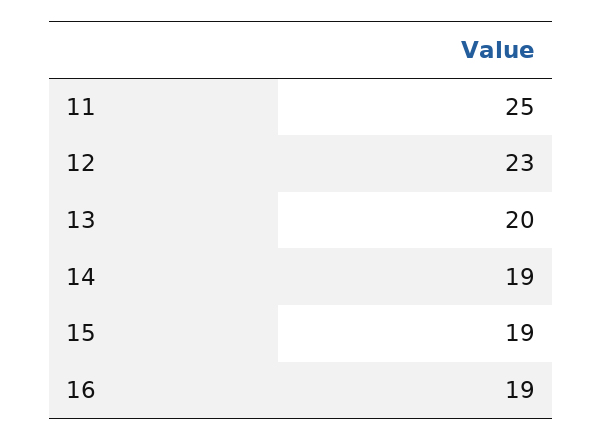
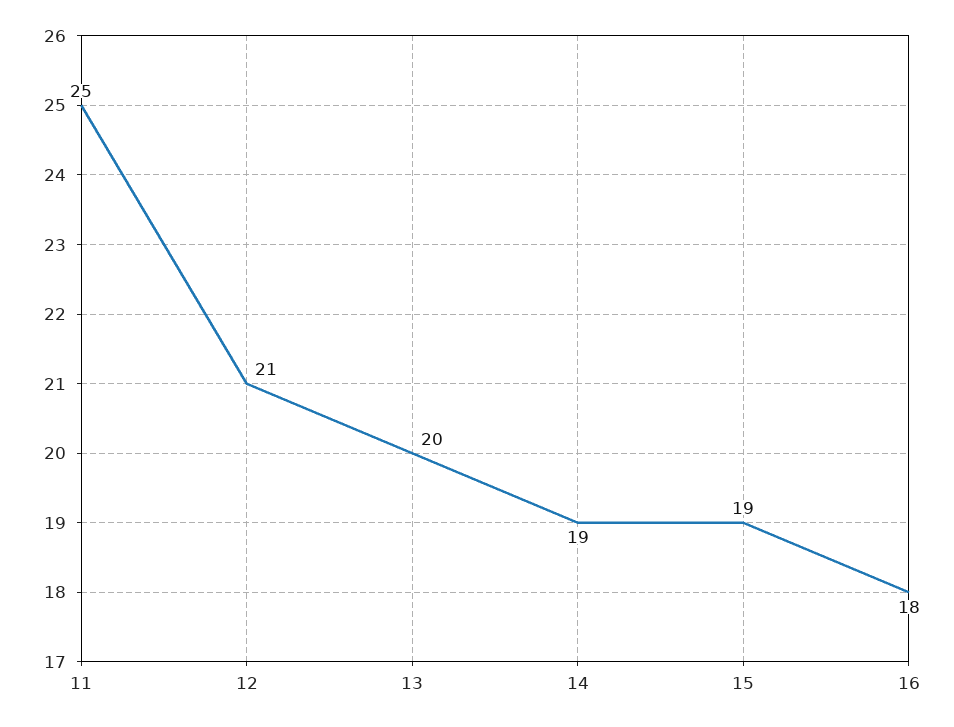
12: 23 -> 21
16: 19 -> 18

